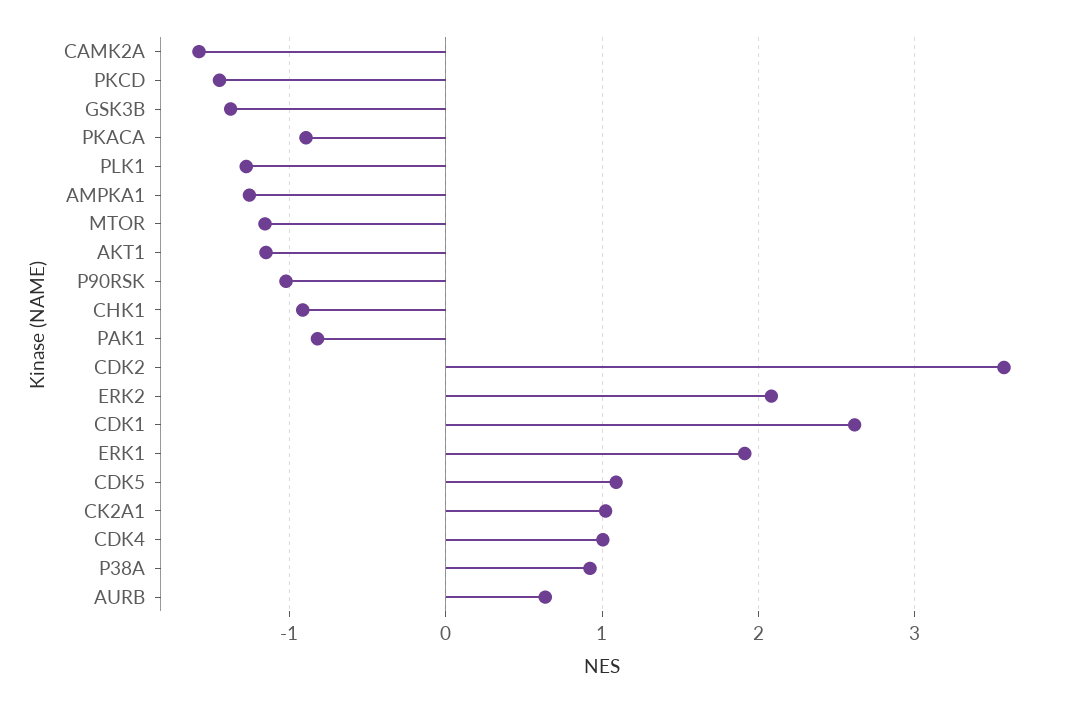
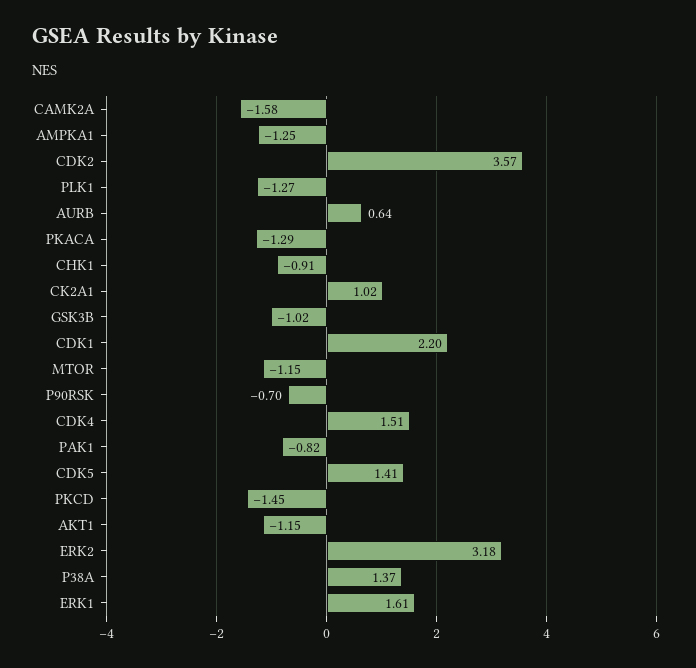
GSK3B: -1.4 -> -1.02
PKACA: -0.9 -> -1.29
P90RSK: -1 -> -0.7
ERK2: 2.1 -> 3.18
CDK1: 2.6 -> 2.2
ERK1: 1.9 -> 1.61
CDK5: 1.1 -> 1.41
CDK4: 1 -> 1.51
P38A: 0.9 -> 1.37

